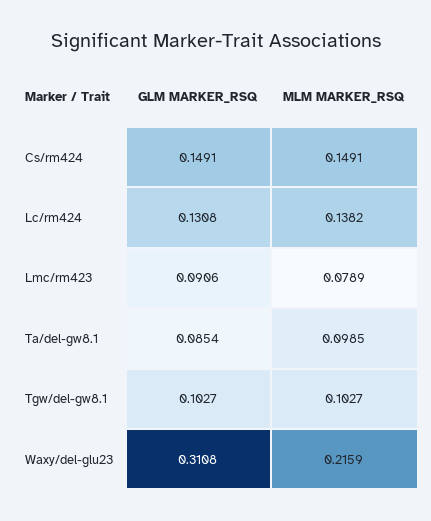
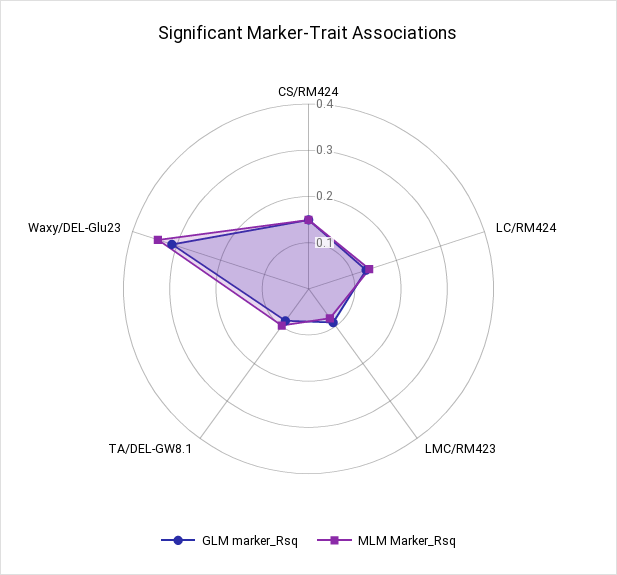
GLM MARKER_RSQ, Tgw/del-gw8.1: 0.1027 -> none
MLM MARKER_RSQ, Tgw/del-gw8.1: 0.1027 -> none
MLM MARKER_RSQ, Waxy/del-glu23: 0.2159 -> 0.34

